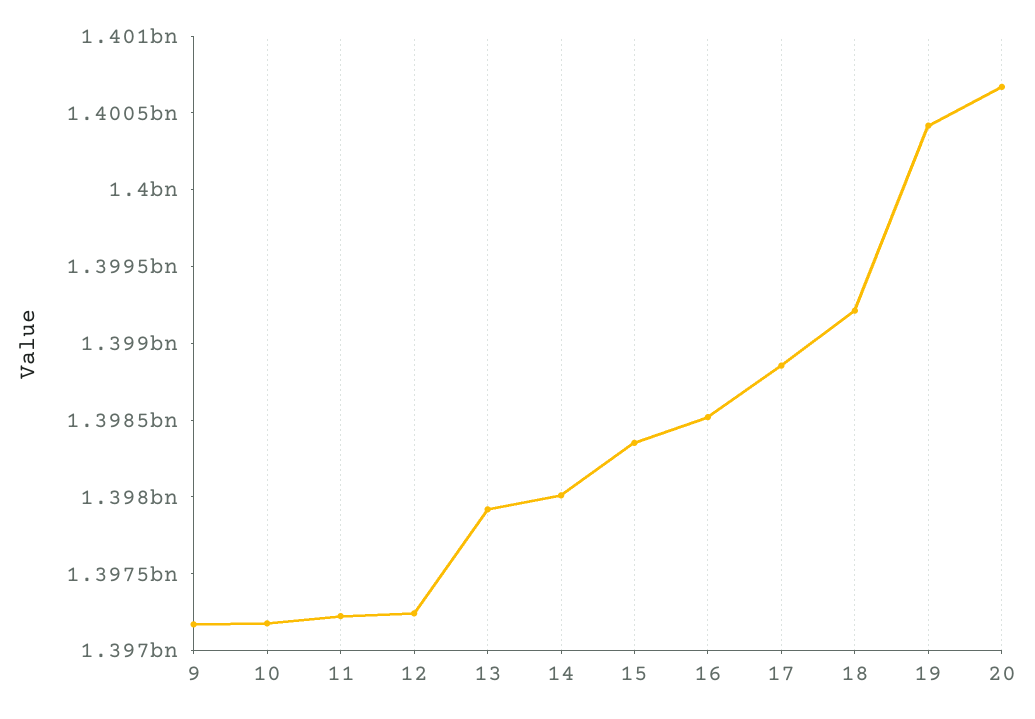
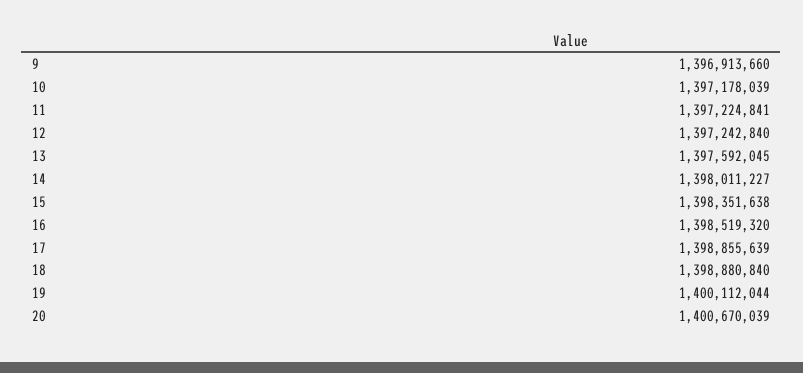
9: 1397200000 -> 1396913660
13: 1397900000 -> 1397592045
18: 1399200000 -> 1398880840
19: 1400400000 -> 1400112044

